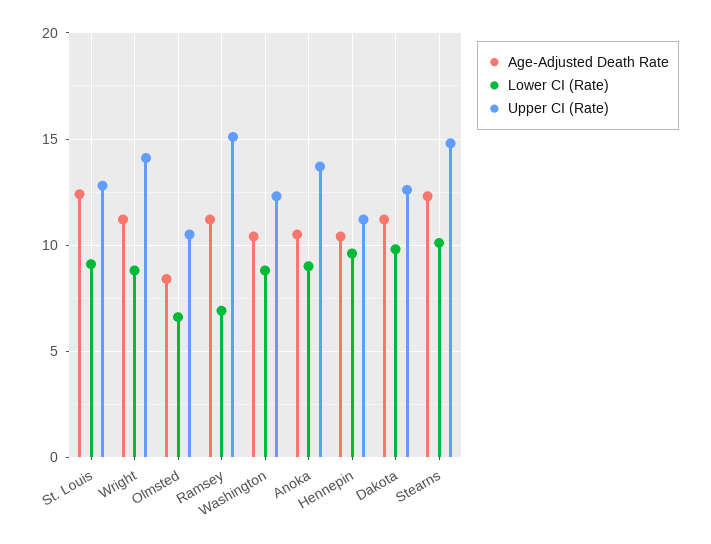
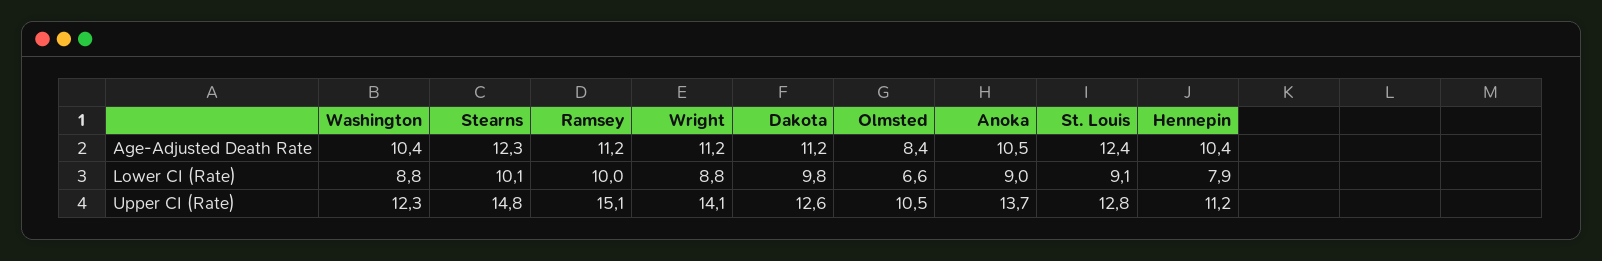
Lower CI (Rate), Ramsey: 7 -> 10
Lower CI (Rate), Hennepin: 9.5 -> 7.9

